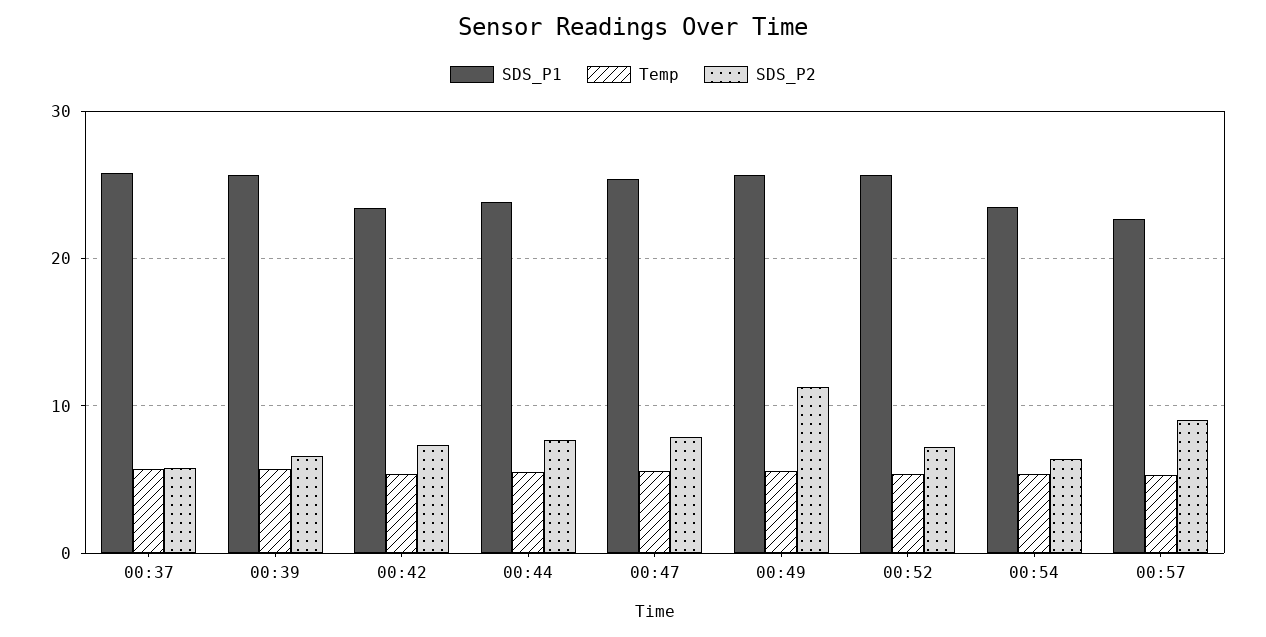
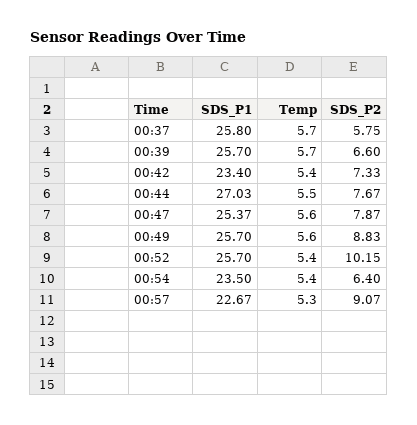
SDS_P1, 00:44: 24 -> 27.03
SDS_P2, 00:49: 11 -> 8.83
SDS_P2, 00:52: 7 -> 10.15

